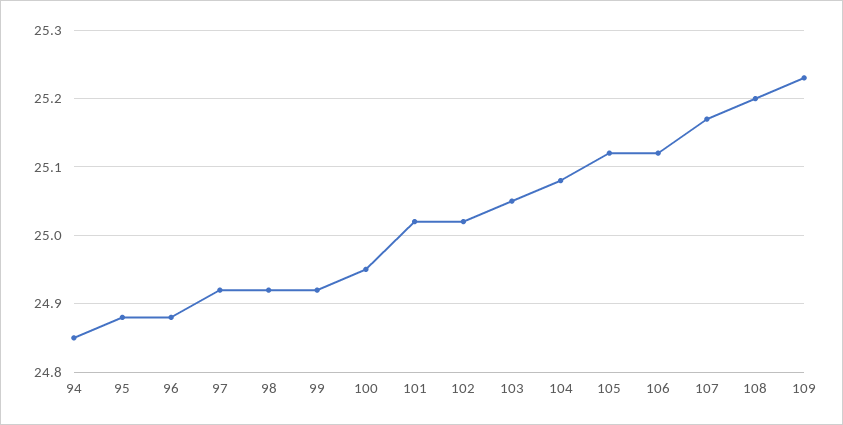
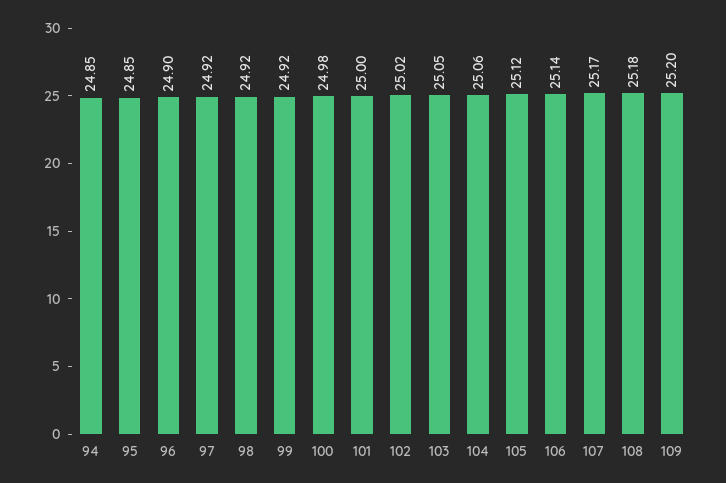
95: 24.88 -> 24.85
96: 24.88 -> 24.9
100: 24.95 -> 24.98
101: 25.02 -> 25
104: 25.08 -> 25.06
106: 25.12 -> 25.14
108: 25.2 -> 25.18
109: 25.23 -> 25.2

